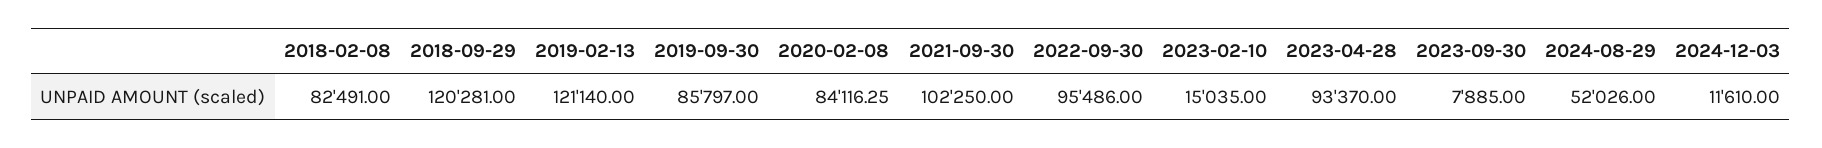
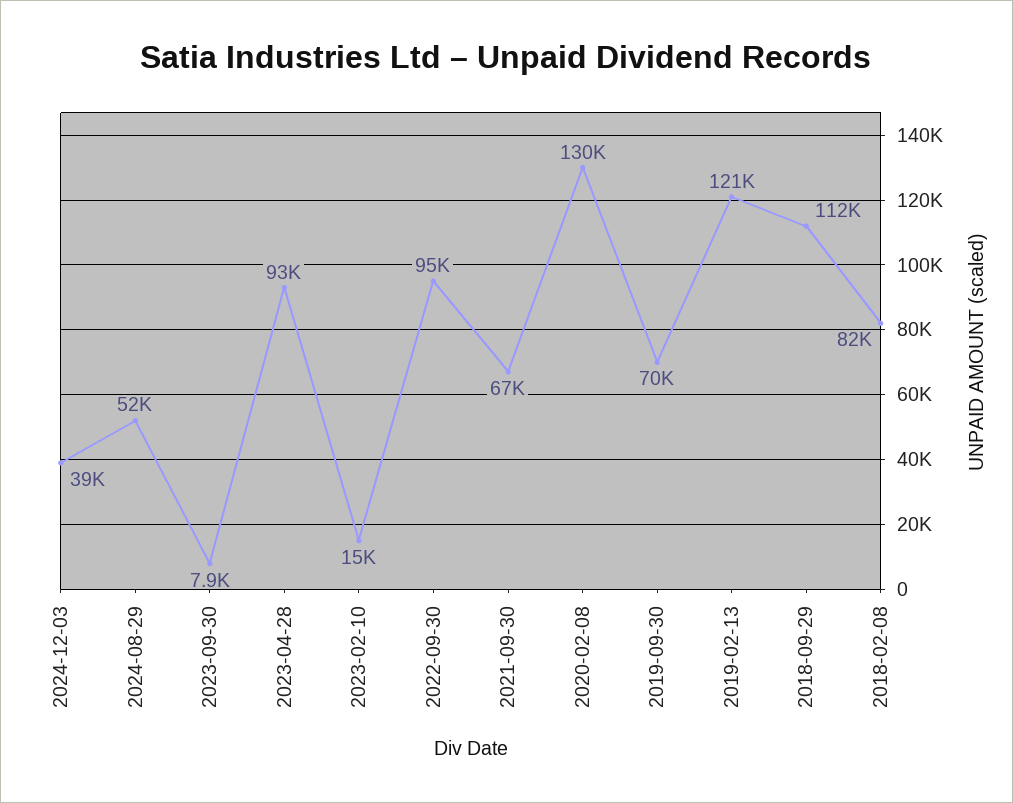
2018-09-29: 120281 -> 112000
2019-09-30: 85797 -> 70000
2020-02-08: 84116.25 -> 130000
2021-09-30: 102250 -> 67000
2024-12-03: 11610 -> 39000

